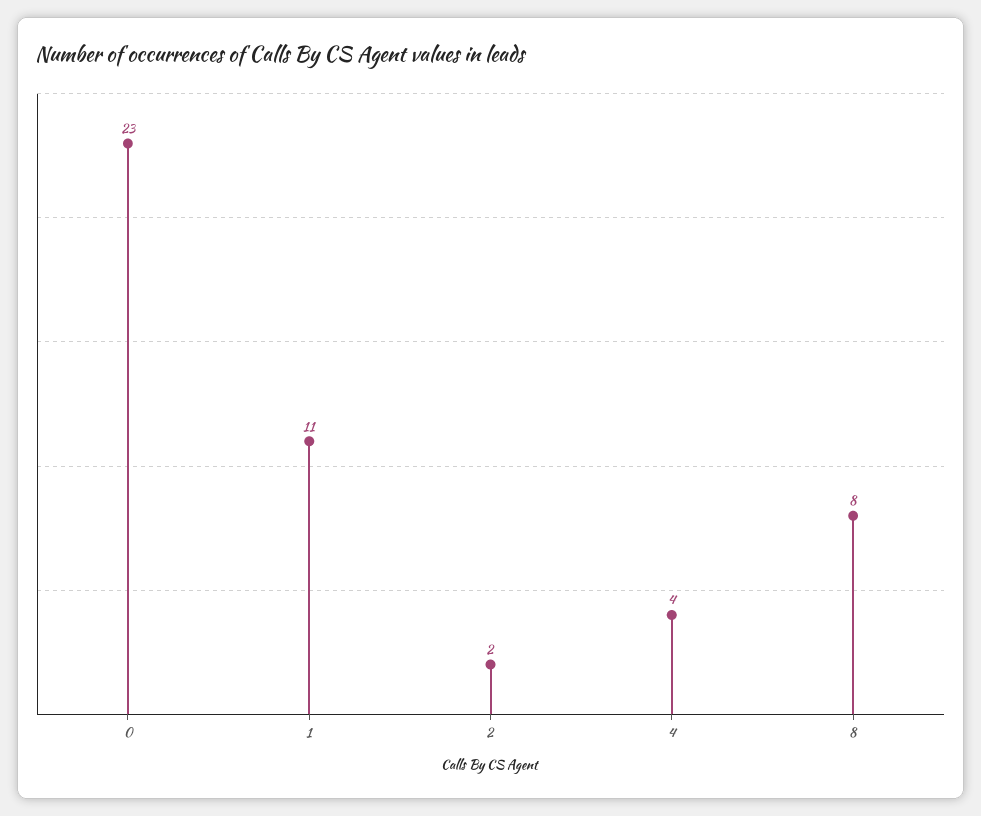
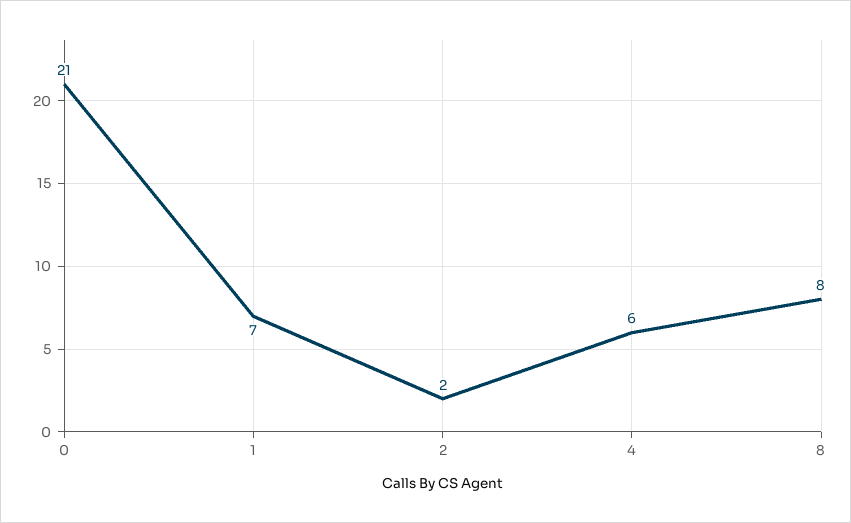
0: 23 -> 21
1: 11 -> 7
4: 4 -> 6

